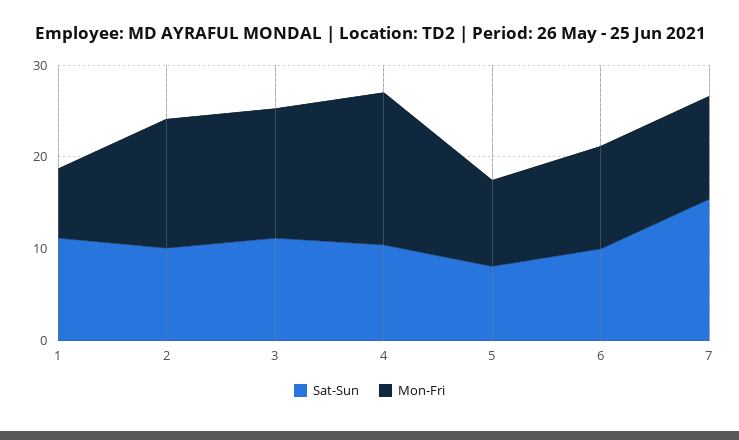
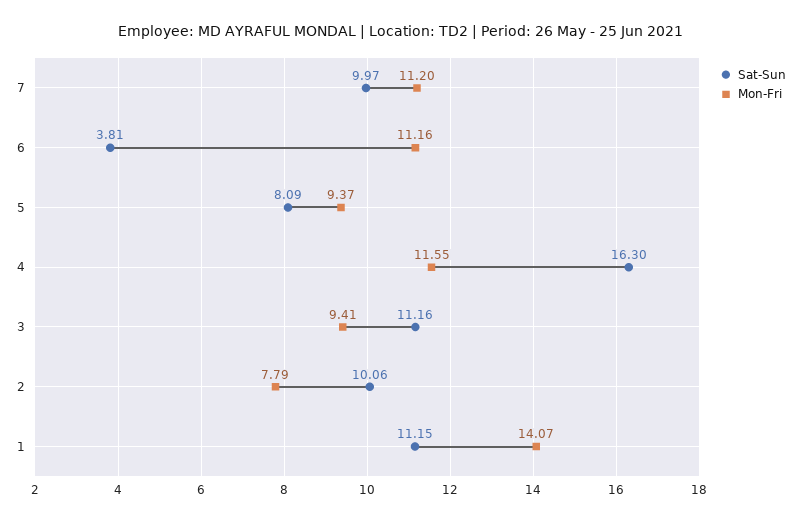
Mon-Fri, 1: 8 -> 14.07
Mon-Fri, 2: 14 -> 7.79
Mon-Fri, 3: 14 -> 9.41
Sat-Sun, 4: 10 -> 16.3
Mon-Fri, 4: 16 -> 11.55
Sat-Sun, 6: 10 -> 3.81
Sat-Sun, 7: 16 -> 9.97

